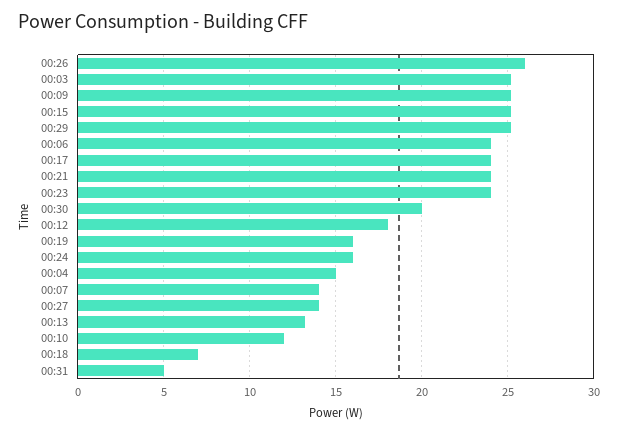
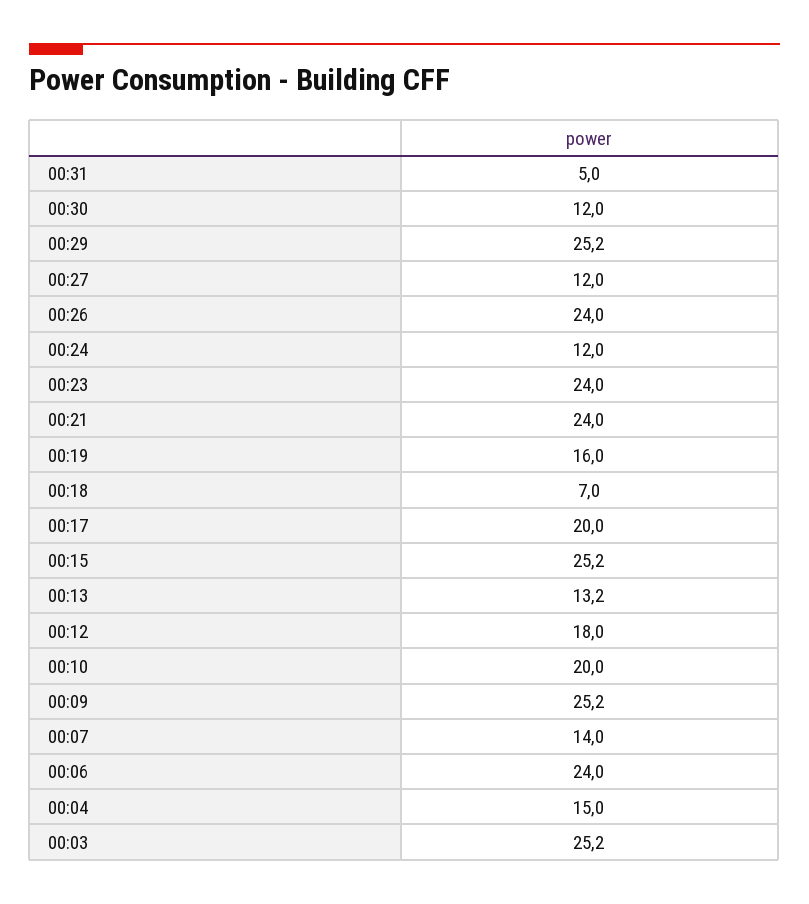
00:26: 26 -> 24
00:17: 24 -> 20
00:30: 20 -> 12
00:24: 16 -> 12
00:27: 14 -> 12
00:10: 12 -> 20

